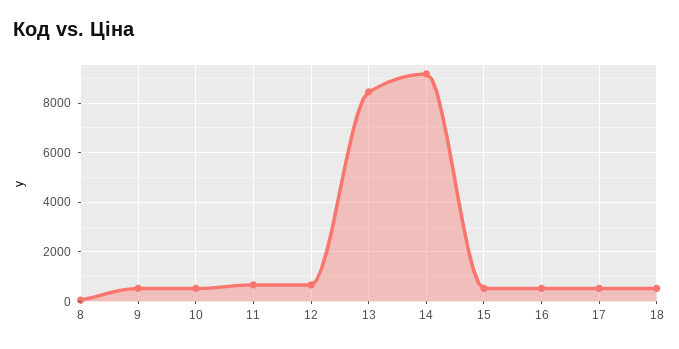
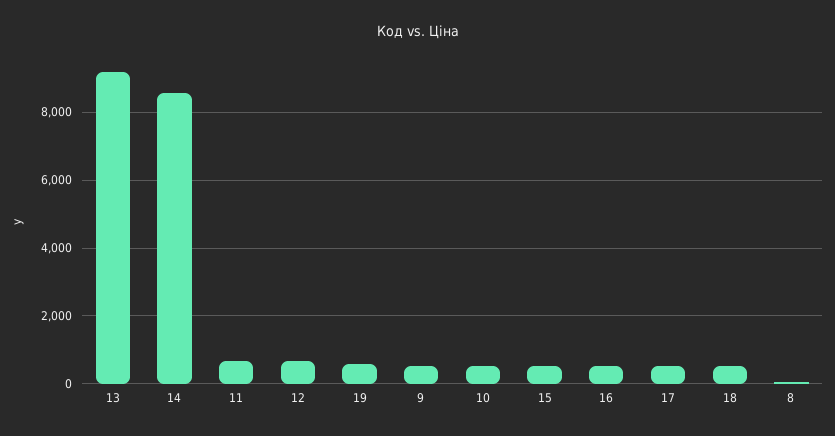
13: 8500 -> 9200
14: 9250 -> 8600
19: none -> 600

